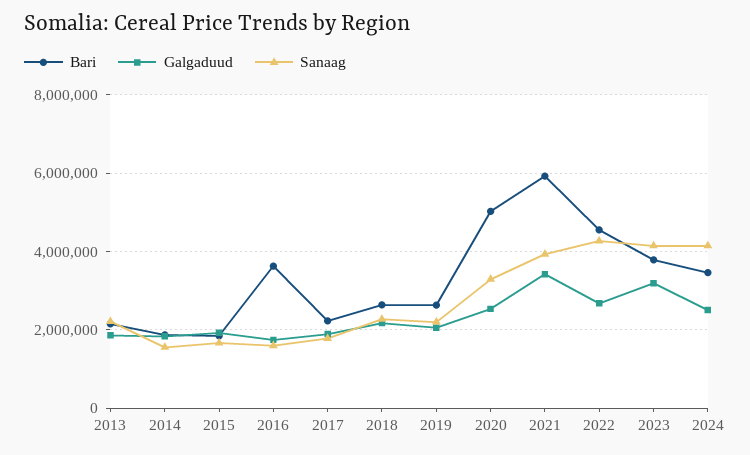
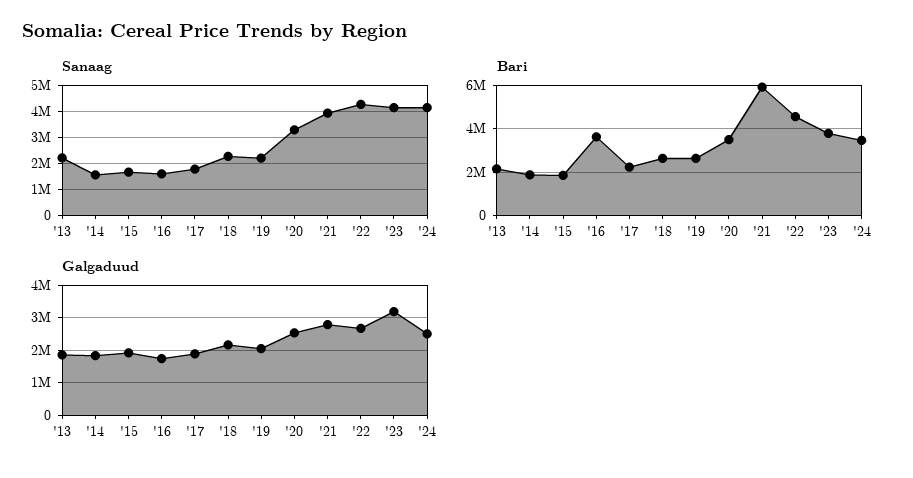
Bari, 2020: 5000000 -> 3500000
Galgaduud, 2021: 3400000 -> 2800000

